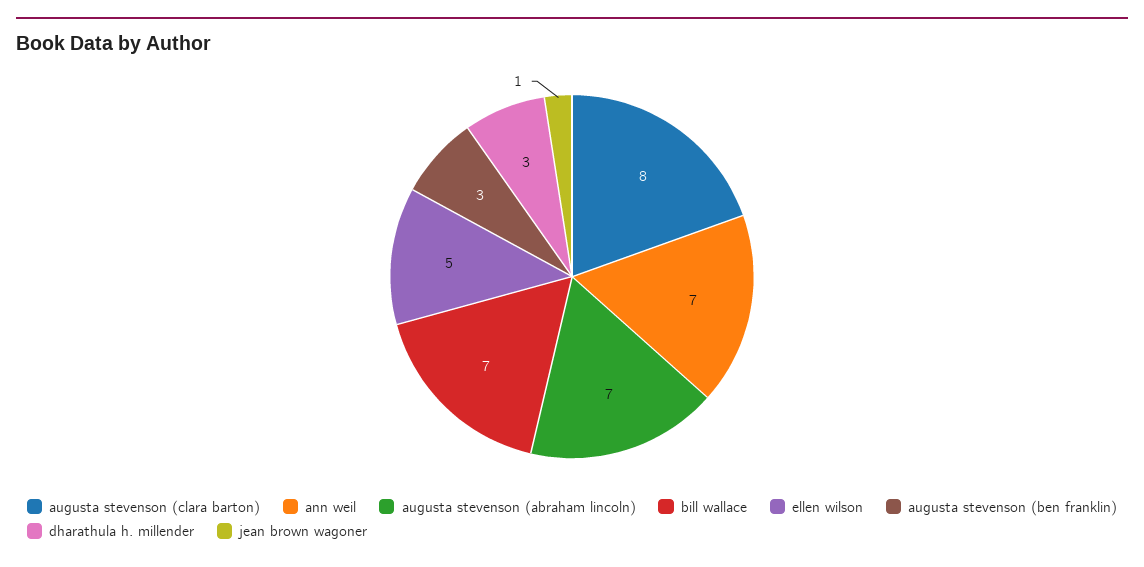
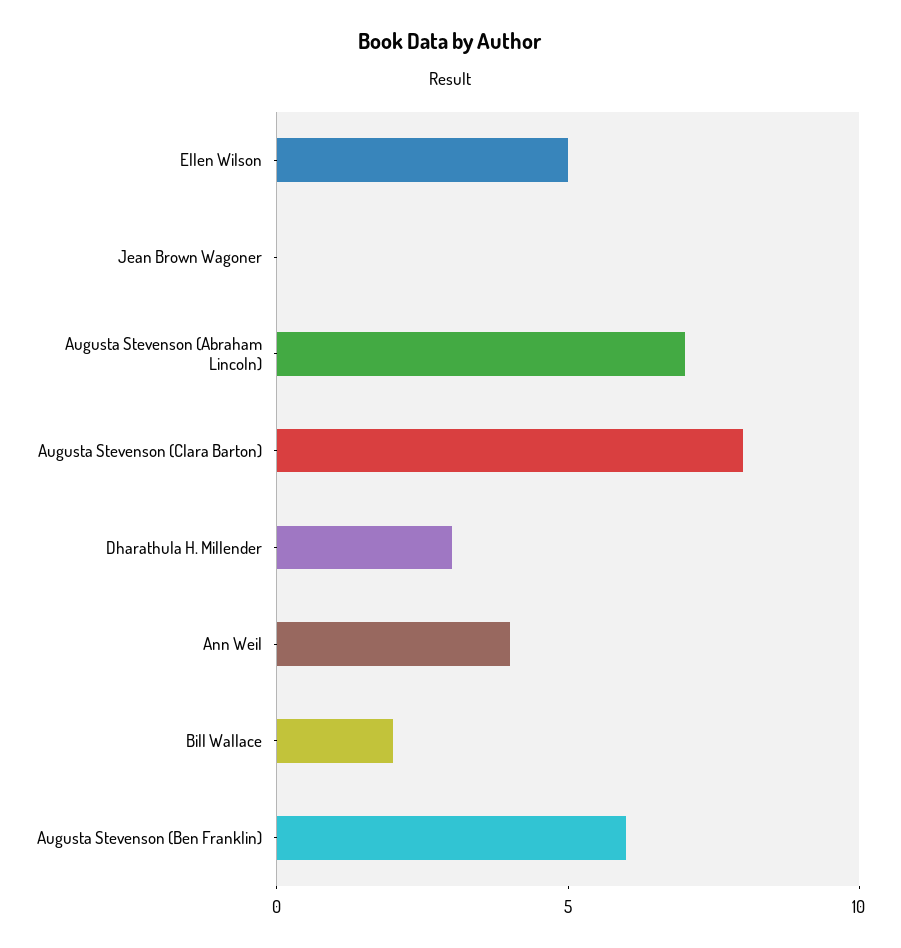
ann weil: 7 -> 4
bill wallace: 7 -> 2
augusta stevenson (ben franklin): 3 -> 6
jean brown wagoner: 1 -> 0

